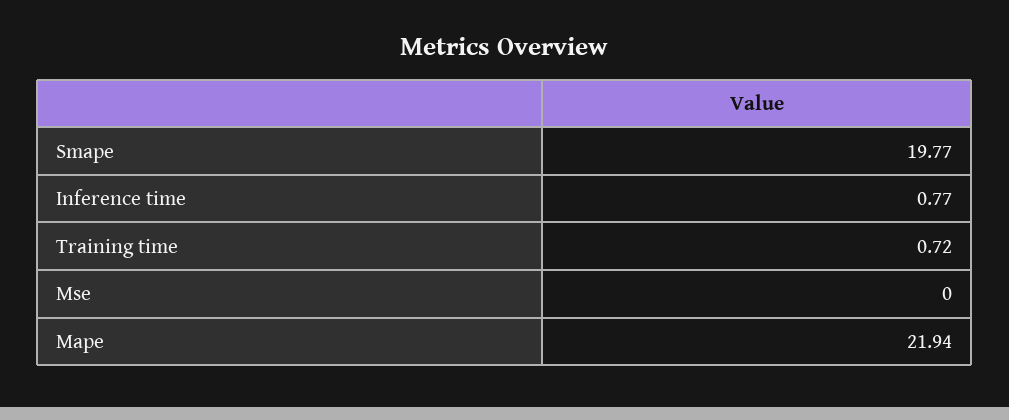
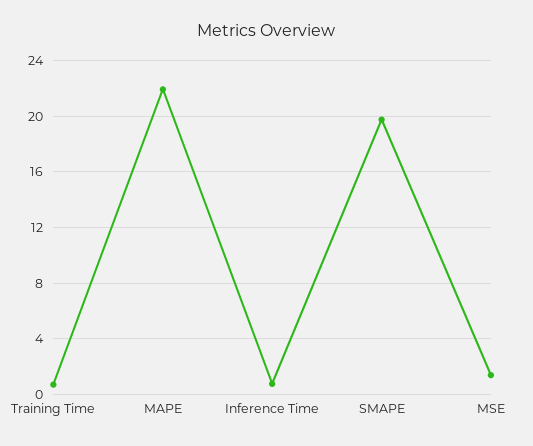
Mse: 0 -> 1.5

